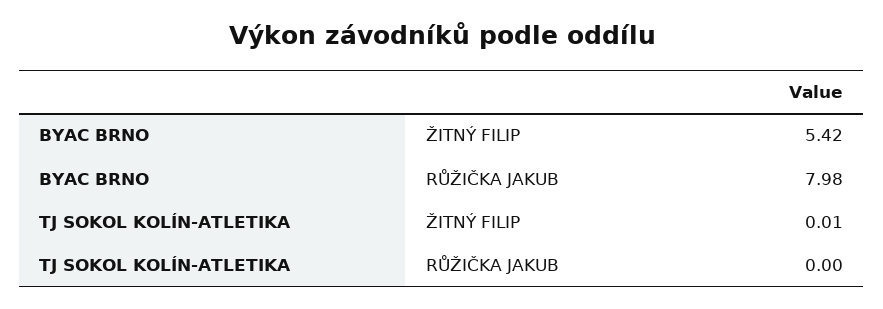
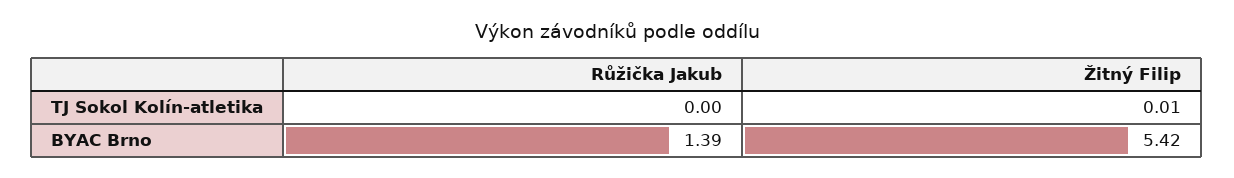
BYAC BRNO, RŮŽIČKA JAKUB: 7.98 -> 1.39

